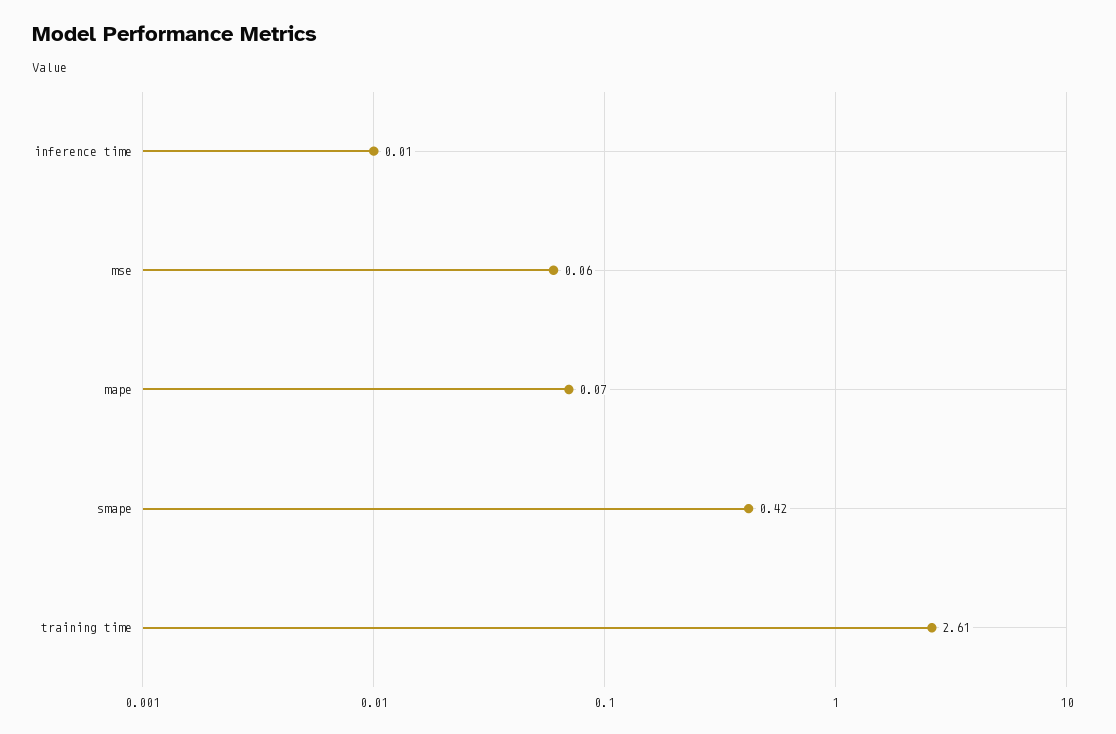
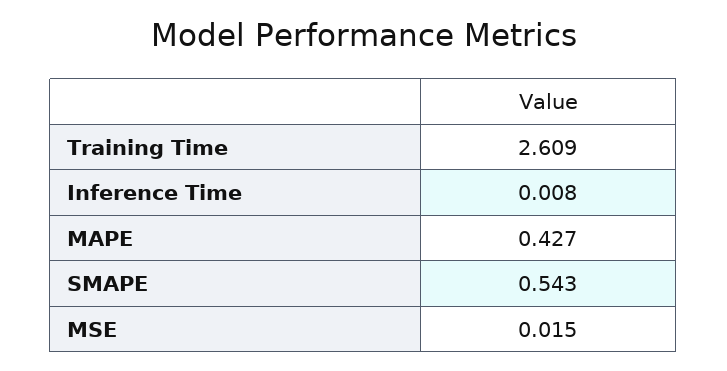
mse: 0.06 -> 0.015
mape: 0.07 -> 0.427
smape: 0.42 -> 0.543

